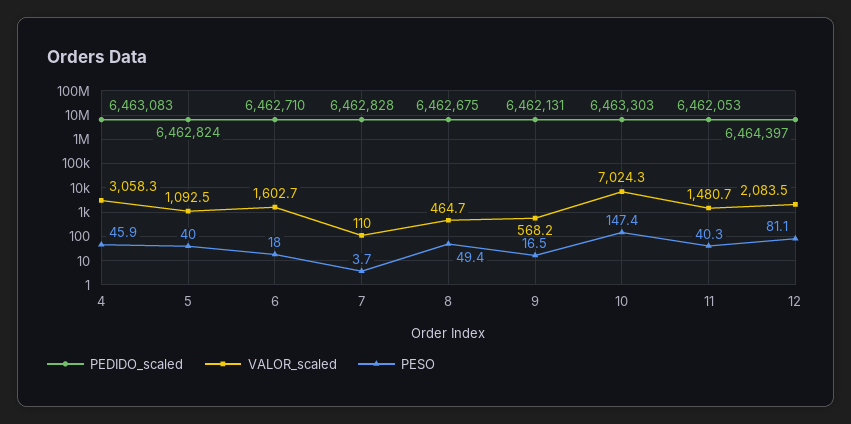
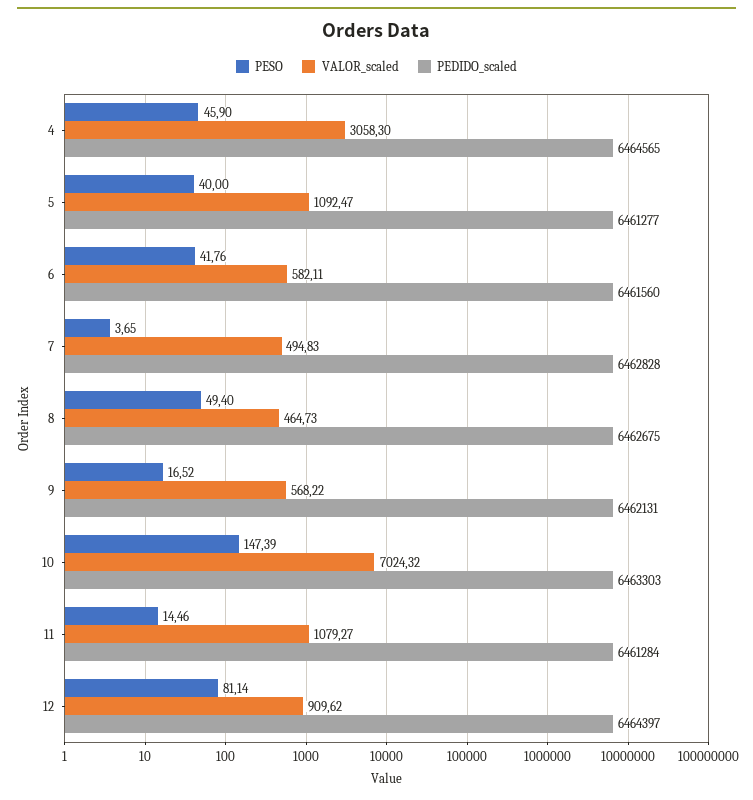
PEDIDO_scaled, 4: 6463083 -> 6464565
PEDIDO_scaled, 5: 6462824 -> 6461277
PEDIDO_scaled, 6: 6462710 -> 6461560
VALOR_scaled, 6: 1602.7 -> 582.11
PESO, 6: 18 -> 41.76
VALOR_scaled, 7: 110 -> 494.83
PEDIDO_scaled, 11: 6462053 -> 6461284
VALOR_scaled, 11: 1480.7 -> 1079.27
PESO, 11: 40.3 -> 14.46
VALOR_scaled, 12: 2083.5 -> 909.62

